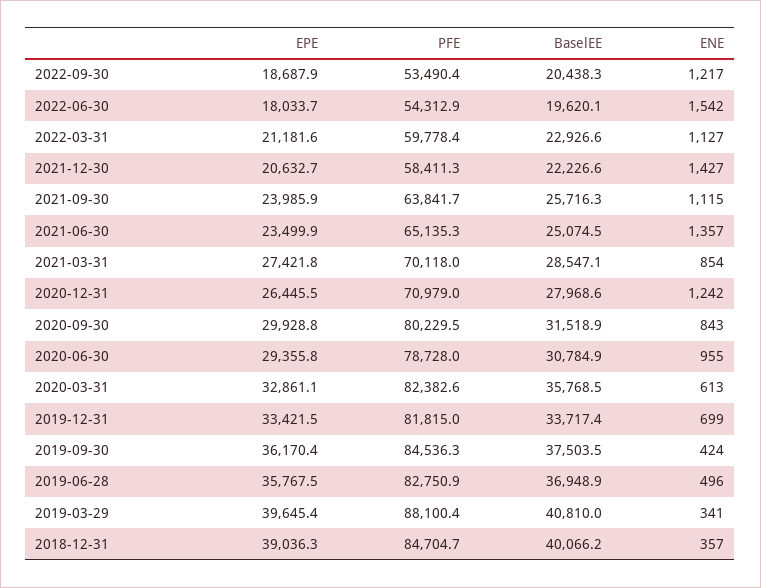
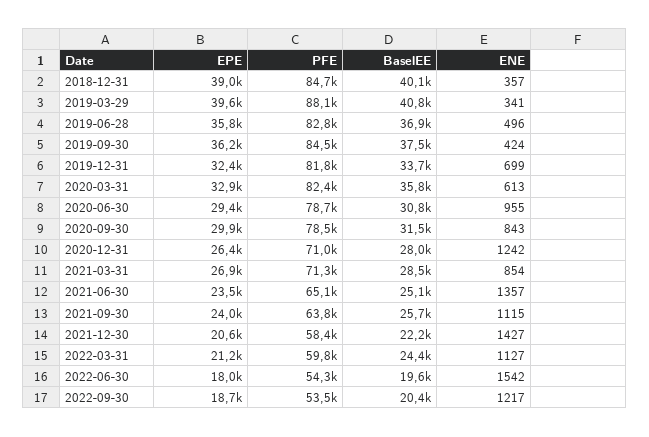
BaselEE, 2022-03-31: 22926.6 -> 24400
EPE, 2021-03-31: 27421.8 -> 26900
PFE, 2021-03-31: 70118 -> 71300
PFE, 2020-09-30: 80229.5 -> 78500
EPE, 2019-12-31: 33421.5 -> 32400

